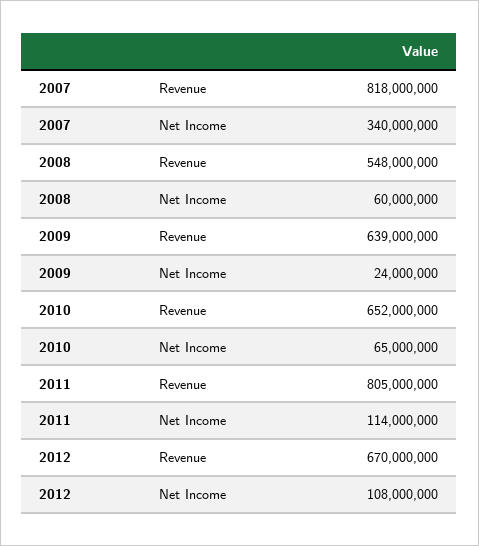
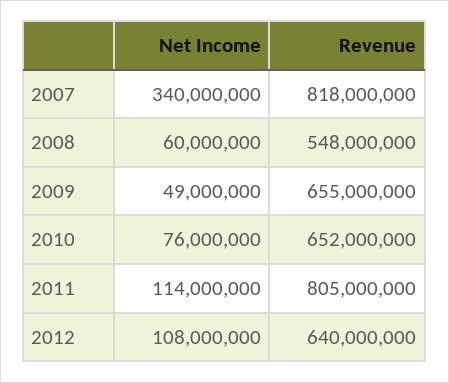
2009, Revenue: 639000000 -> 655000000
2009, Net Income: 24000000 -> 49000000
2010, Net Income: 65000000 -> 76000000
2012, Revenue: 670000000 -> 640000000

